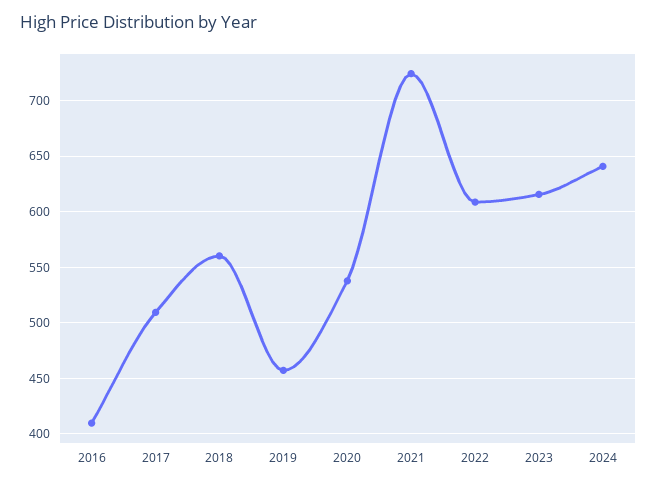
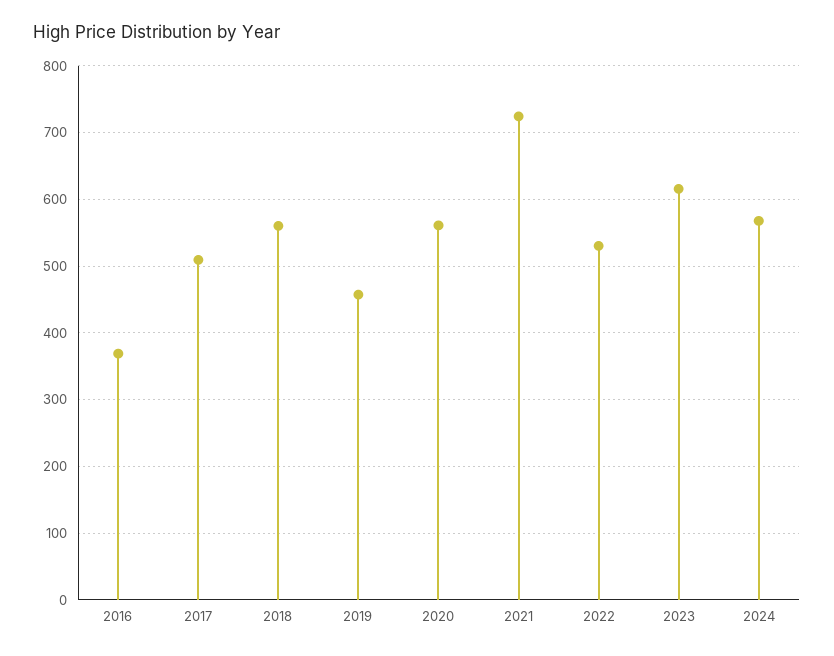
2016: 410 -> 370
2020: 540 -> 560
2022: 610 -> 530
2024: 640 -> 570

